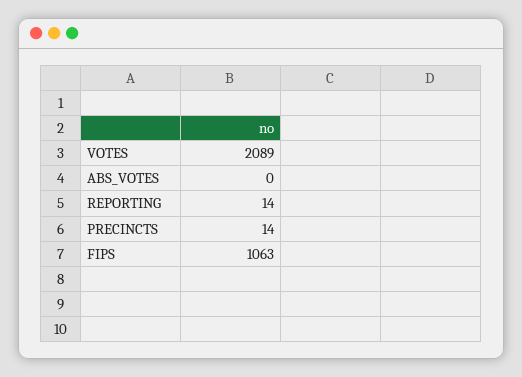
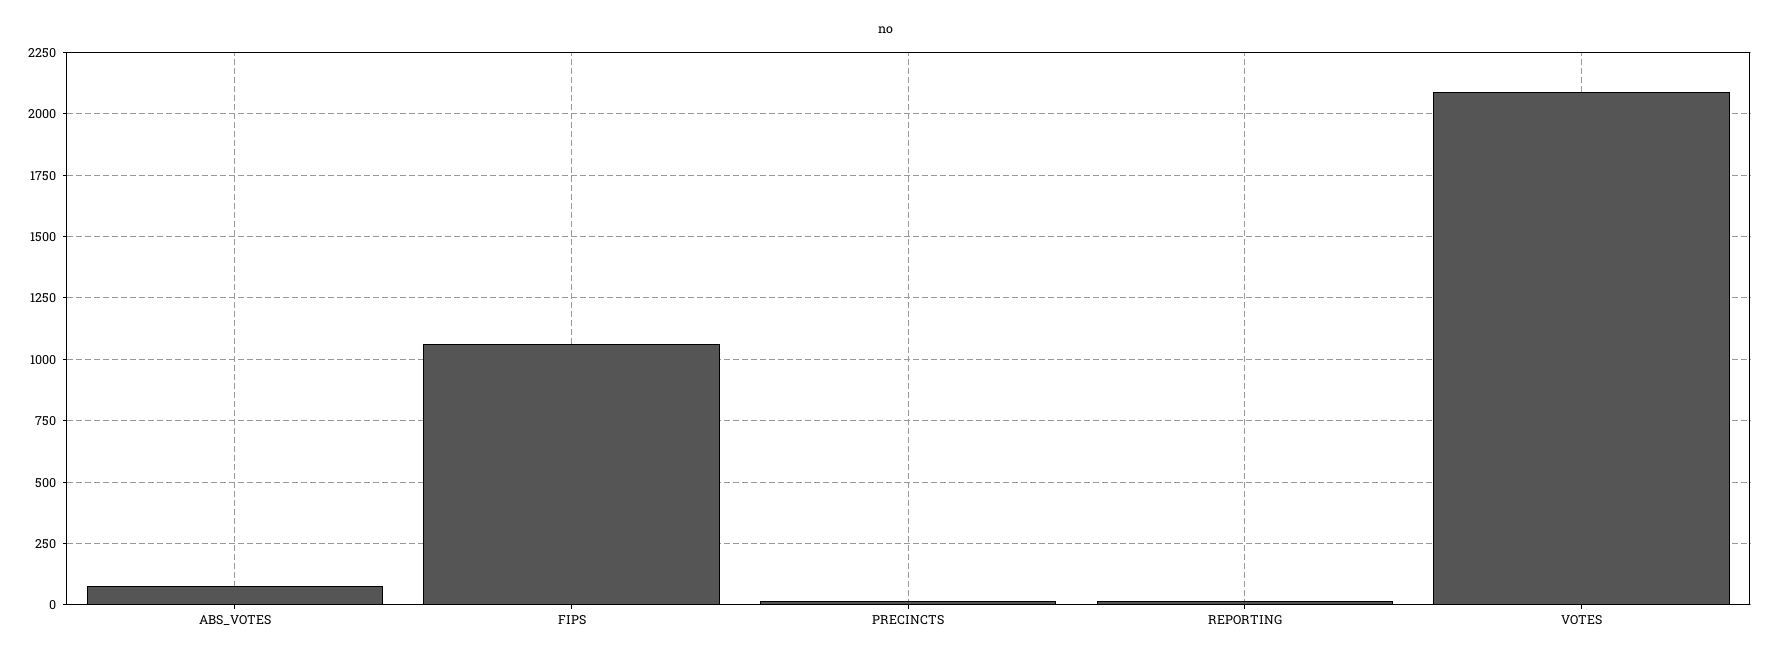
ABS_VOTES: 0 -> 75

